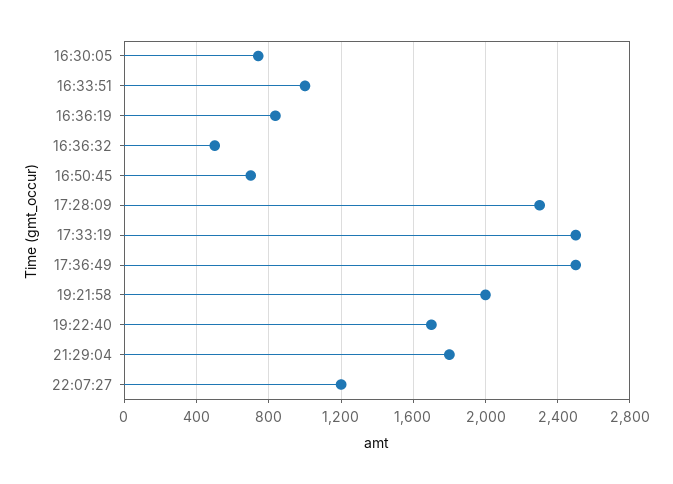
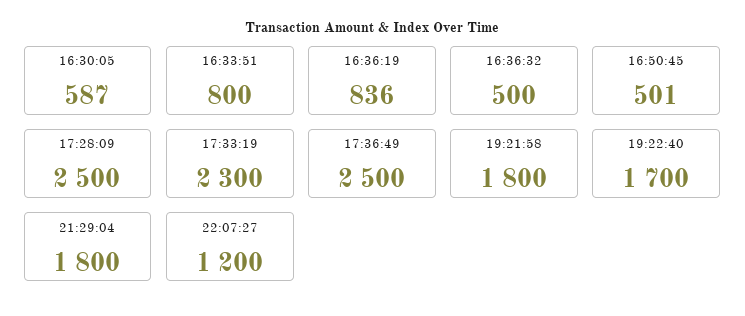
16:30:05: 750 -> 587
16:33:51: 1000 -> 800
16:50:45: 700 -> 501
17:28:09: 2300 -> 2500
17:33:19: 2500 -> 2300
19:21:58: 2000 -> 1800

